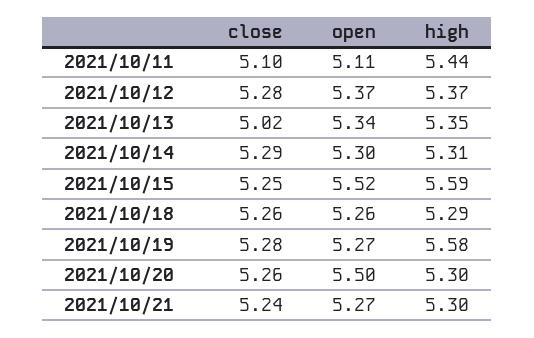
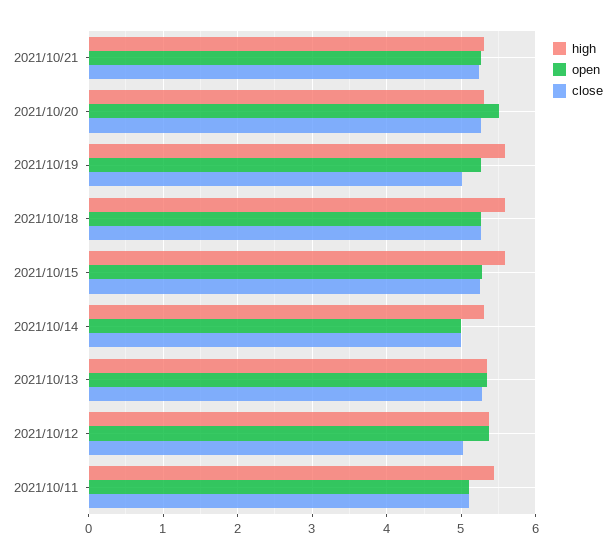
close, 2021/10/12: 5.28 -> 5
close, 2021/10/13: 5.02 -> 5.3
close, 2021/10/14: 5.29 -> 5
open, 2021/10/14: 5.3 -> 5
open, 2021/10/15: 5.52 -> 5.3
high, 2021/10/18: 5.29 -> 5.6
close, 2021/10/19: 5.28 -> 5

